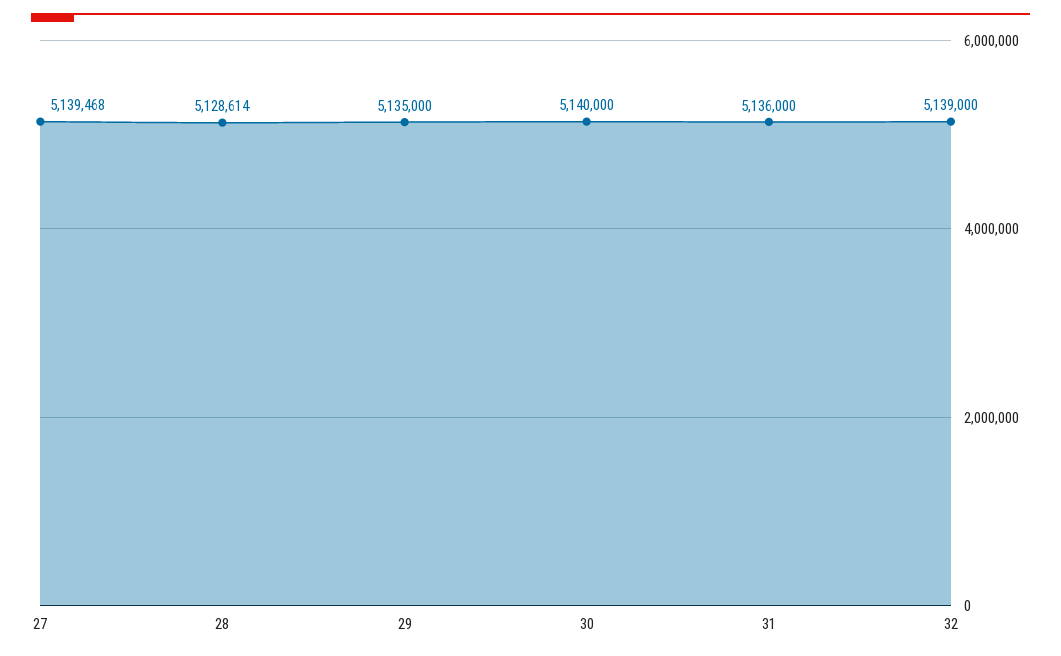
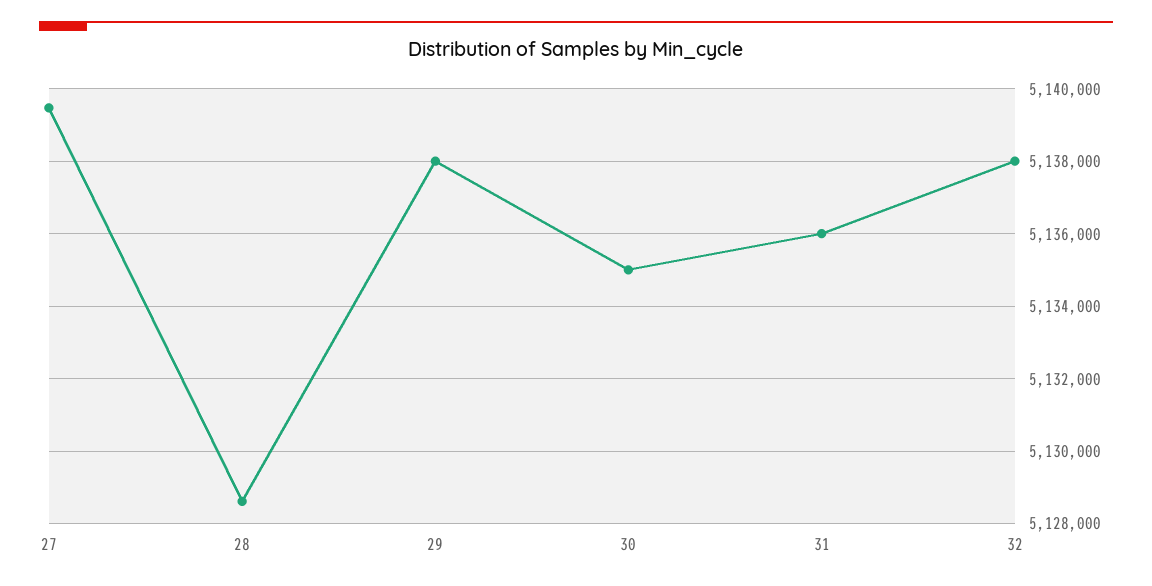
29: 5135000 -> 5138000
30: 5140000 -> 5135000
32: 5139000 -> 5138000

